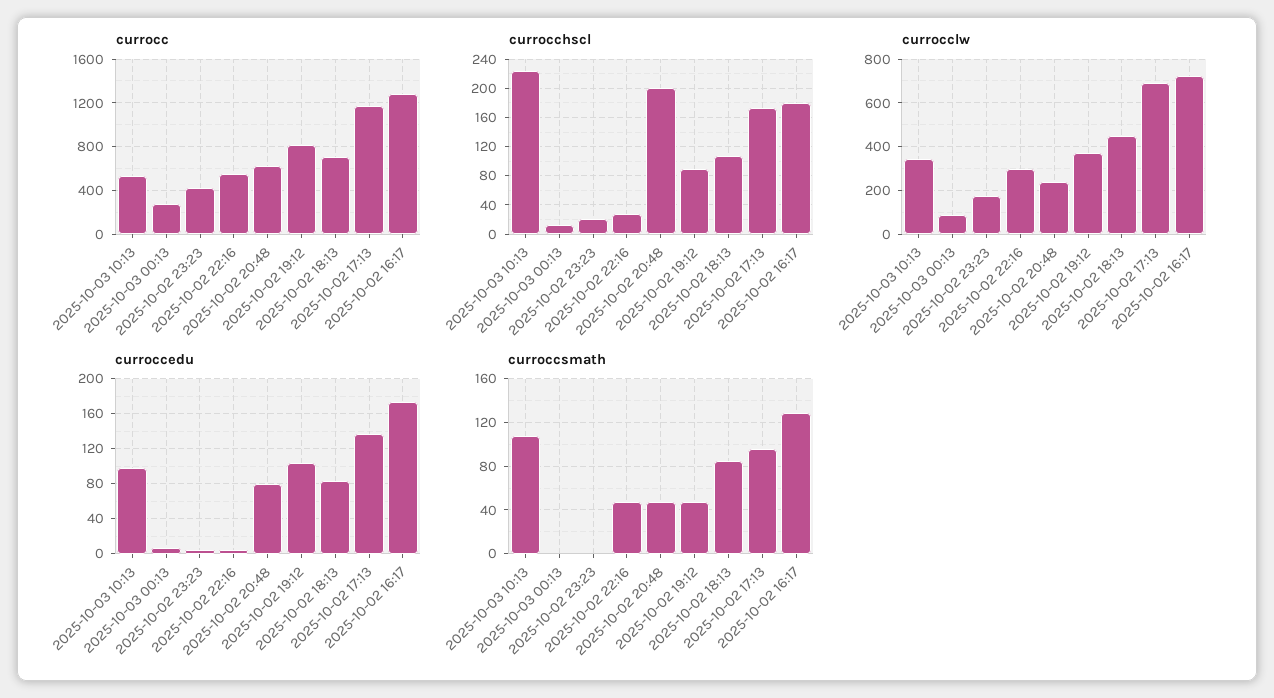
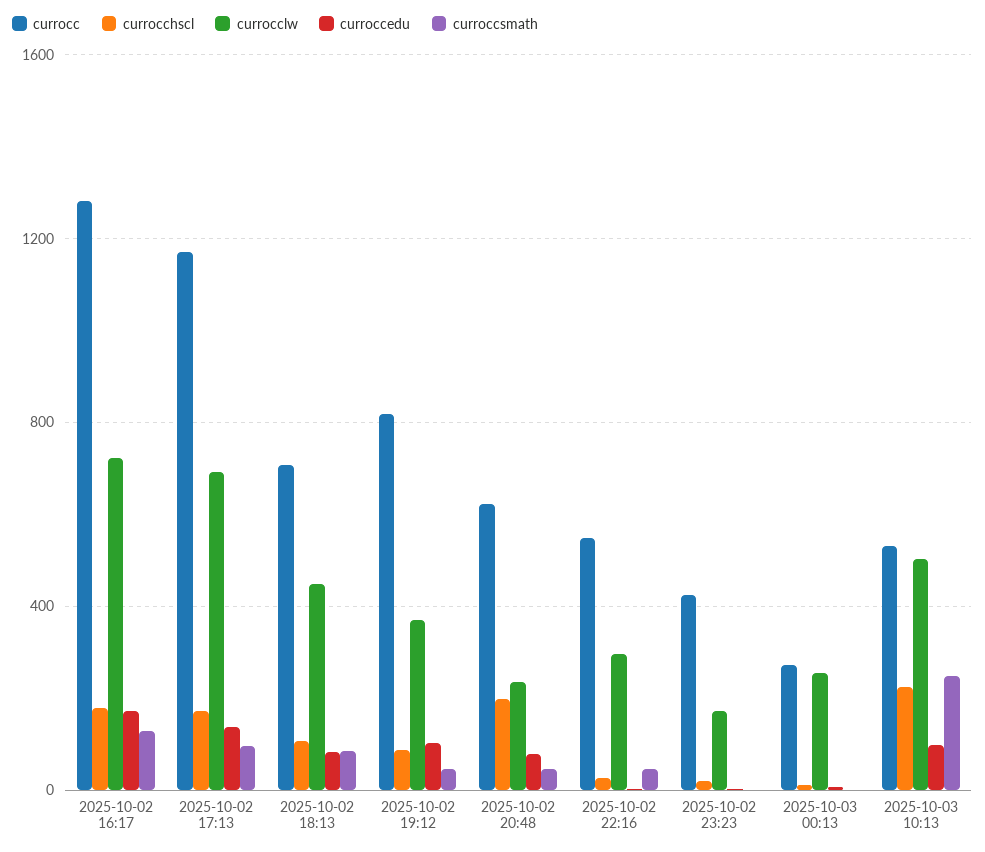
currocclw, 2025-10-03 10:13: 350 -> 500
currocclw, 2025-10-03 00:13: 100 -> 250
curroccsmath, 2025-10-03 10:13: 110 -> 250

